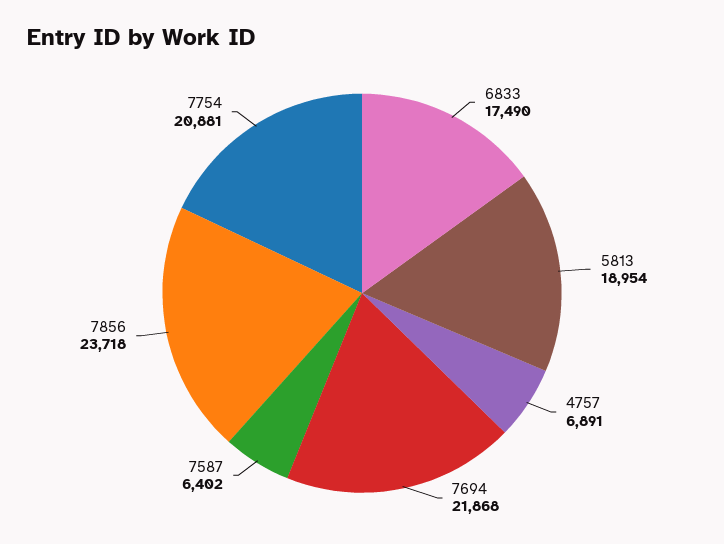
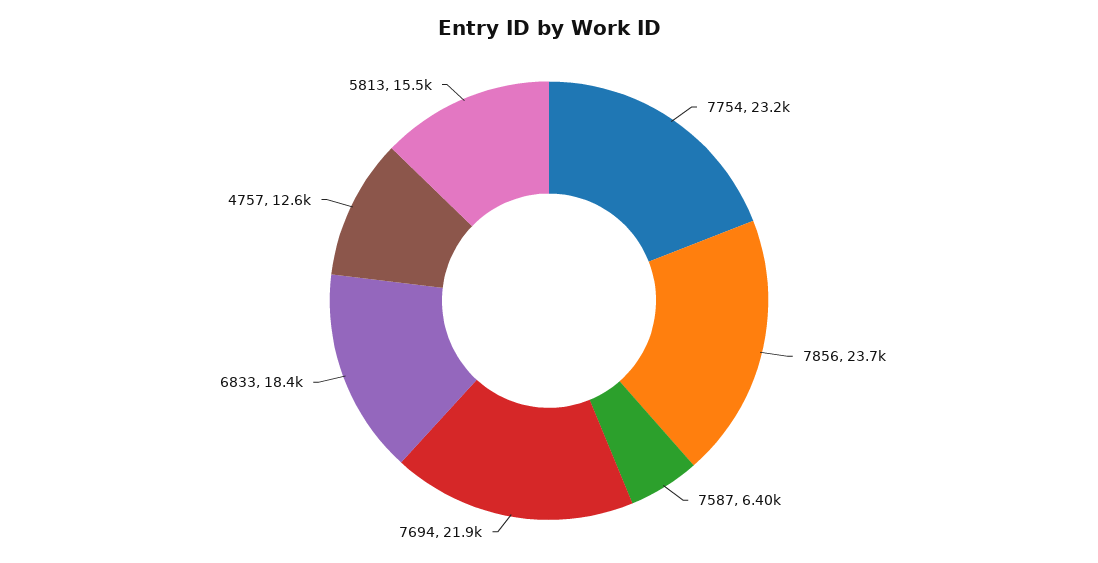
6833: 17490 -> 18400
5813: 18954 -> 15500
4757: 6891 -> 12600
7754: 20881 -> 23200

